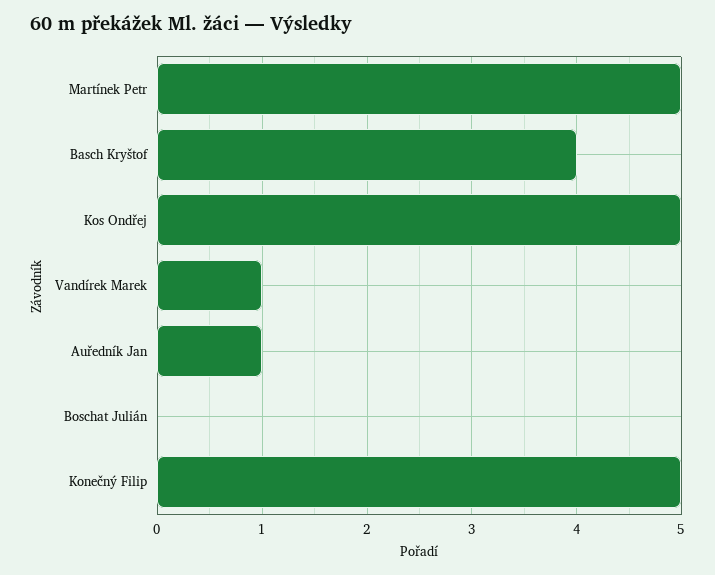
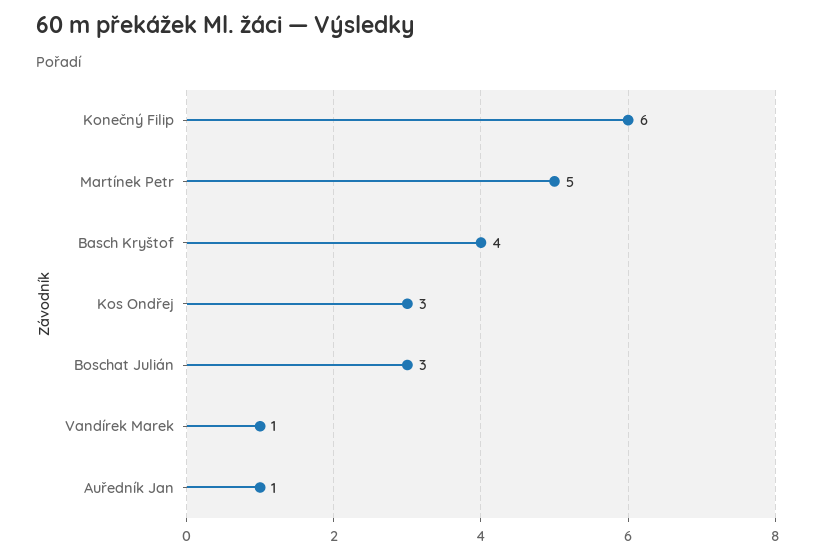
Kos Ondřej: 5 -> 3
Boschat Julián: 0 -> 3
Konečný Filip: 5 -> 6

